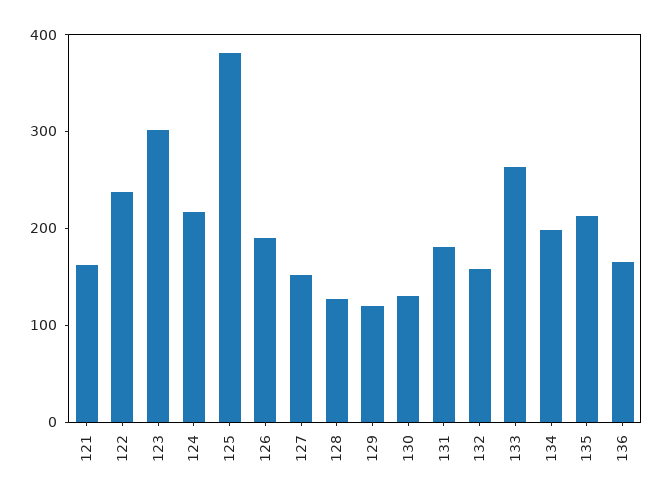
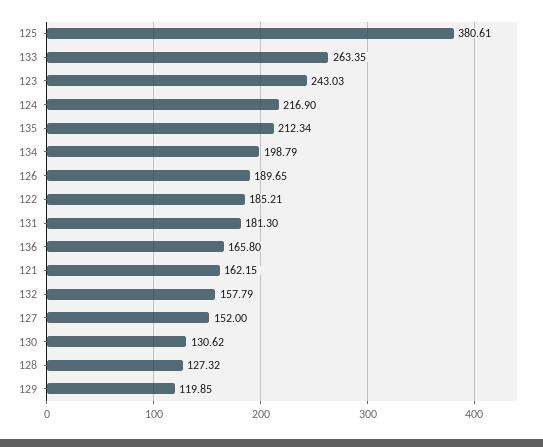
122: 240 -> 185.21
123: 300 -> 243.03

